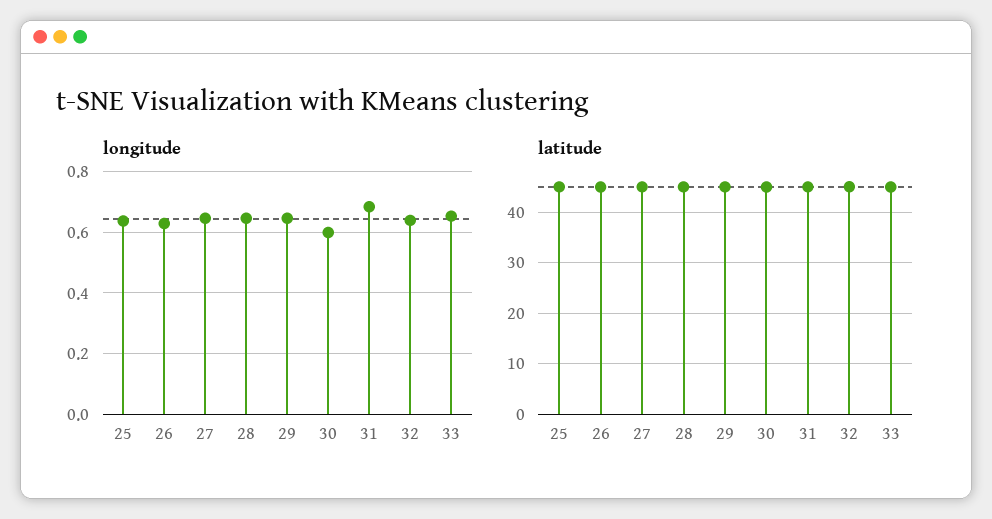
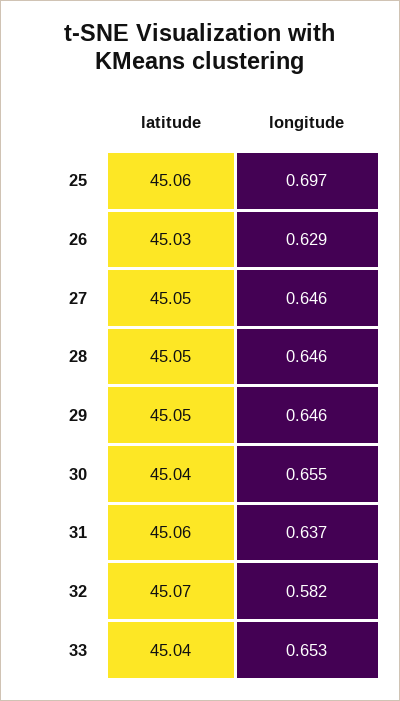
longitude, 25: 0.64 -> 0.697
longitude, 30: 0.6 -> 0.655
longitude, 31: 0.68 -> 0.637
longitude, 32: 0.64 -> 0.582

